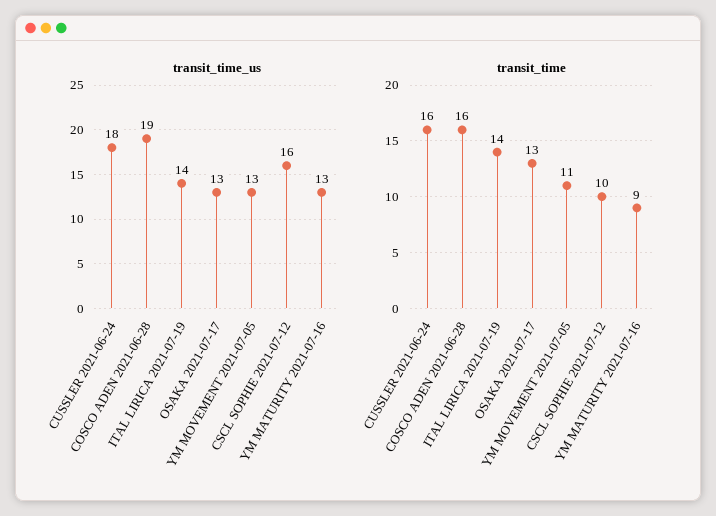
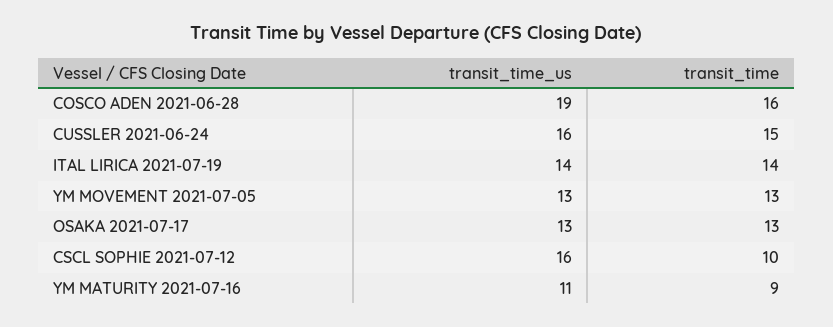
transit_time_us, CUSSLER 2021-06-24: 18 -> 16
transit_time_us, YM MATURITY 2021-07-16: 13 -> 11
transit_time, CUSSLER 2021-06-24: 16 -> 15
transit_time, YM MOVEMENT 2021-07-05: 11 -> 13

